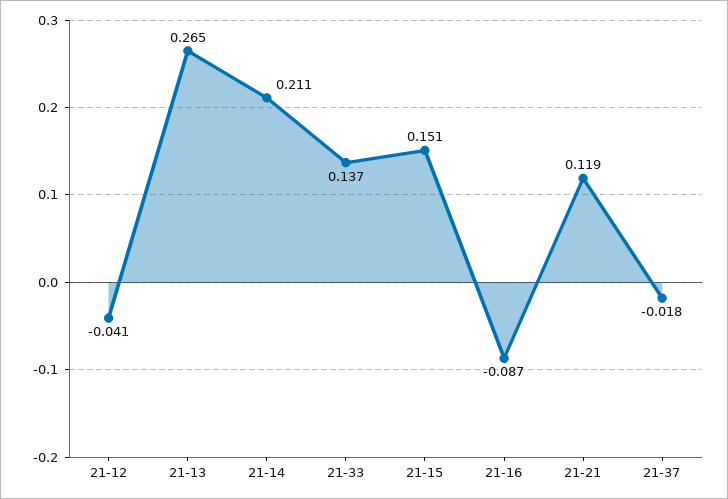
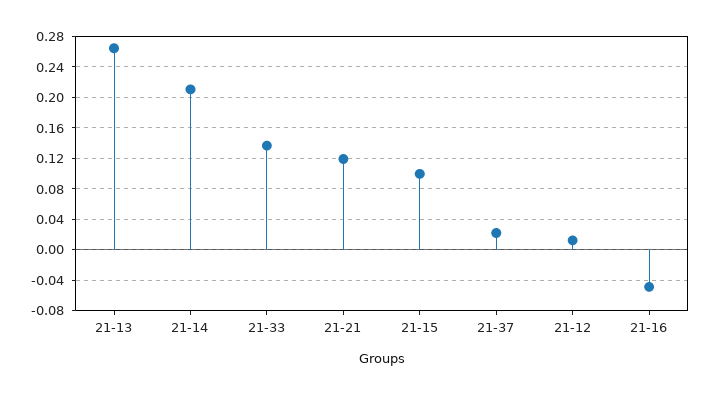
21-12: -0.041 -> 0.01
21-15: 0.151 -> 0.1
21-16: -0.087 -> -0.05
21-37: -0.018 -> 0.02

